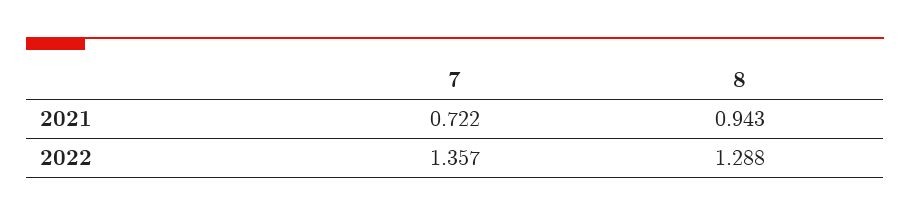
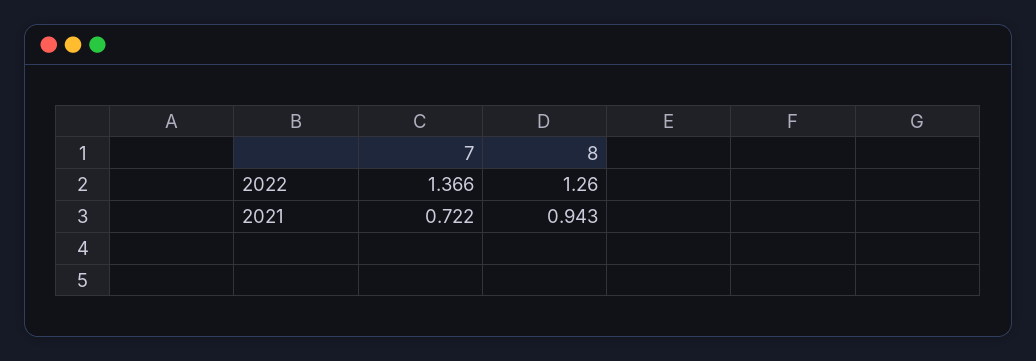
7, 2022: 1.357 -> 1.366
8, 2022: 1.288 -> 1.26

